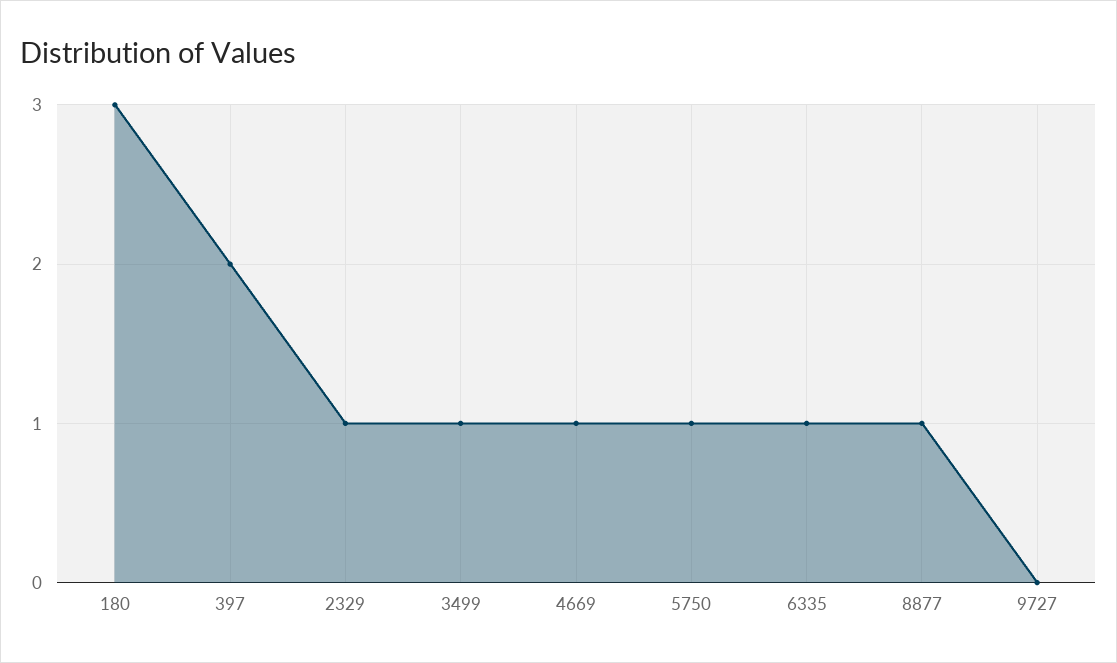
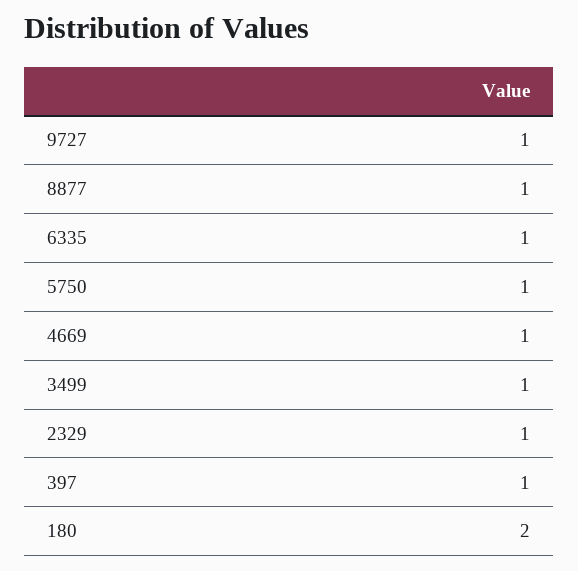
180: 3 -> 2
397: 2 -> 1
9727: 0 -> 1

